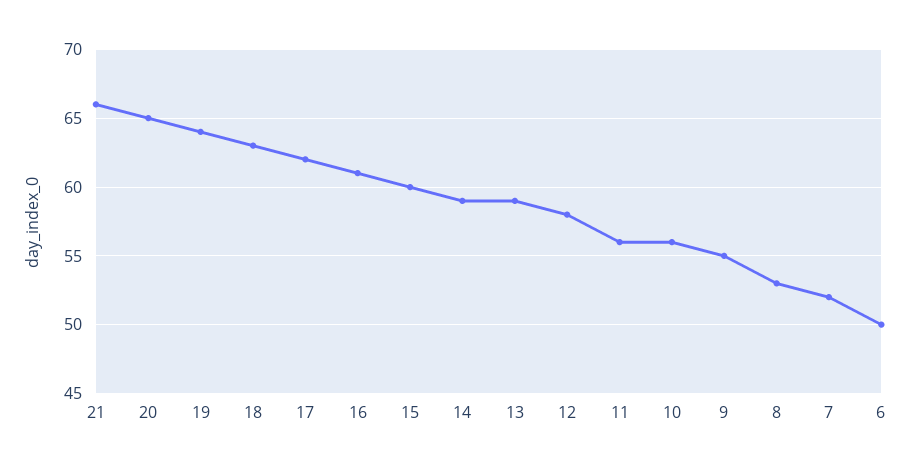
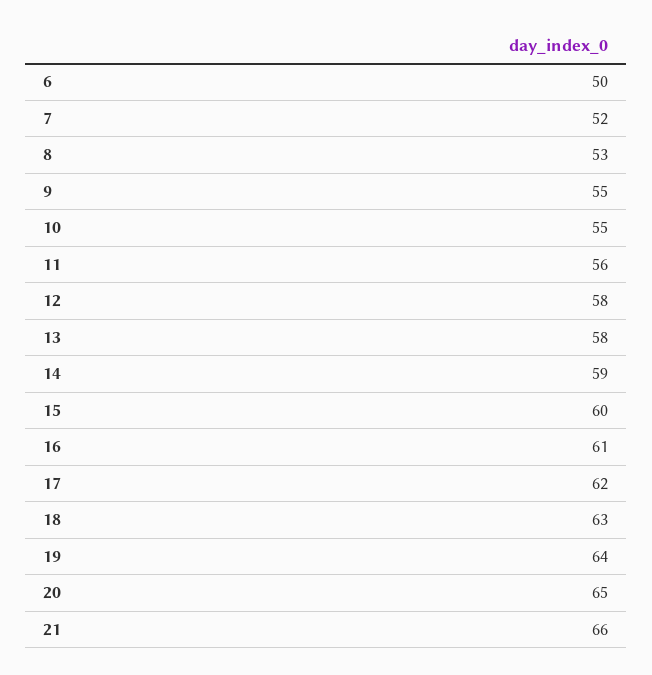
13: 59 -> 58
10: 56 -> 55

